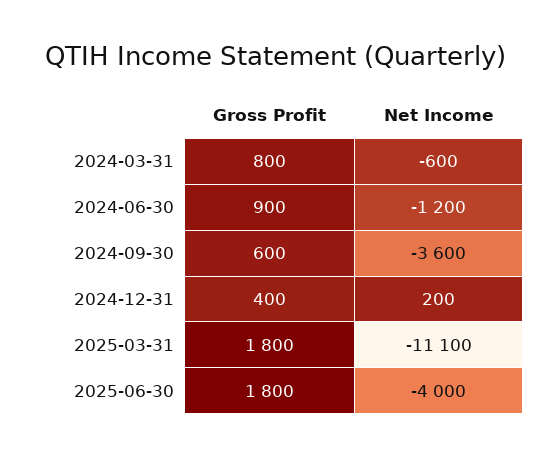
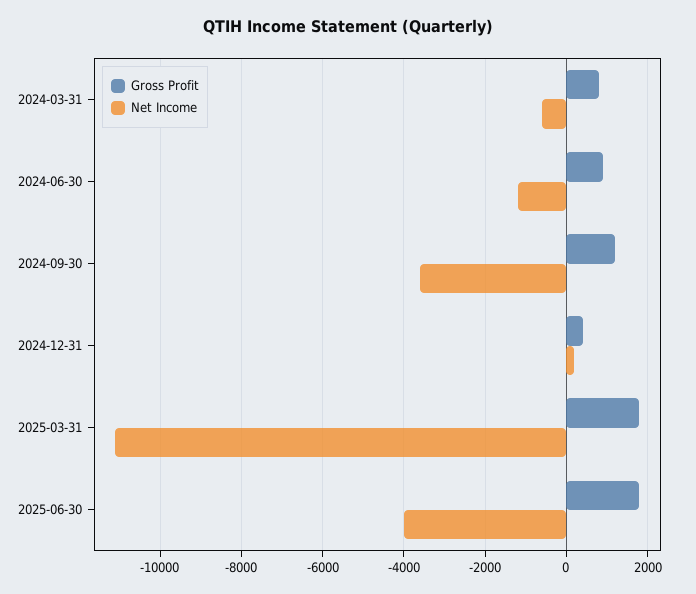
Gross Profit, 2024-09-30: 600 -> 1200

